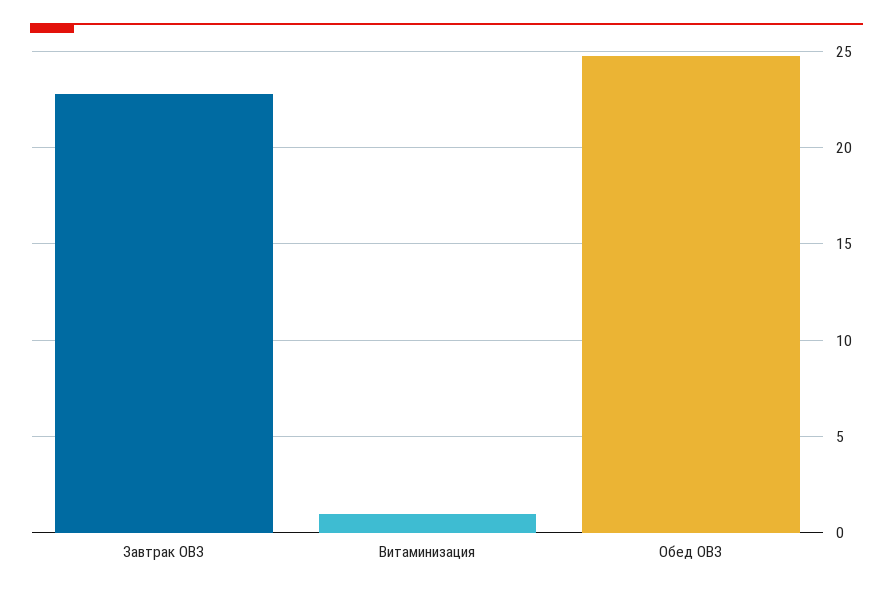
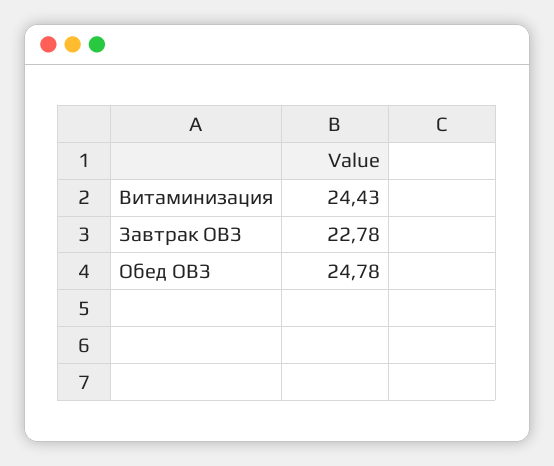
Витаминизация: 1 -> 24.43

